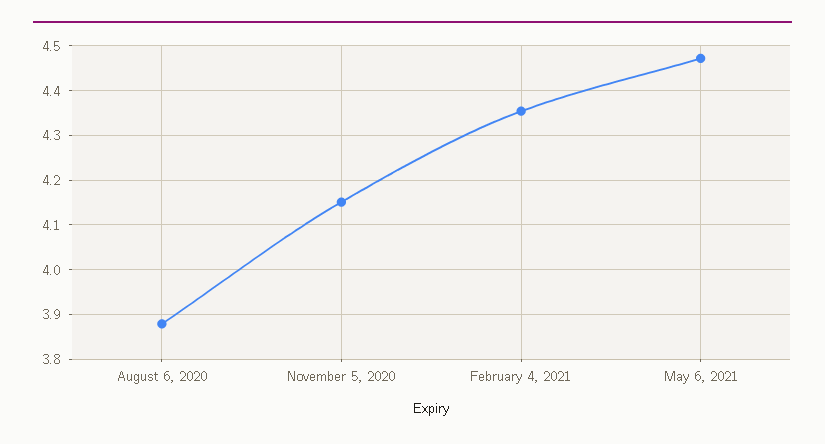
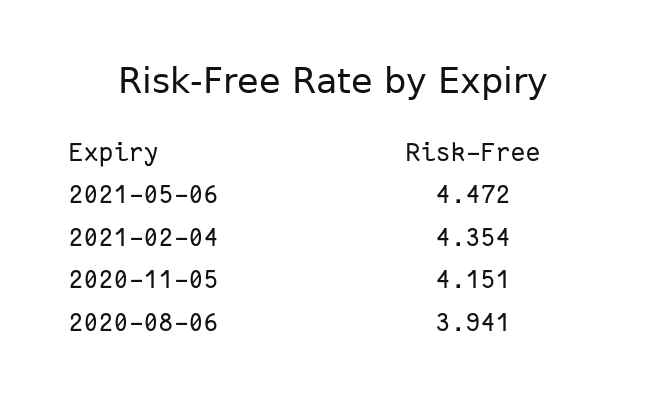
August 6, 2020: 3.88 -> 3.941

